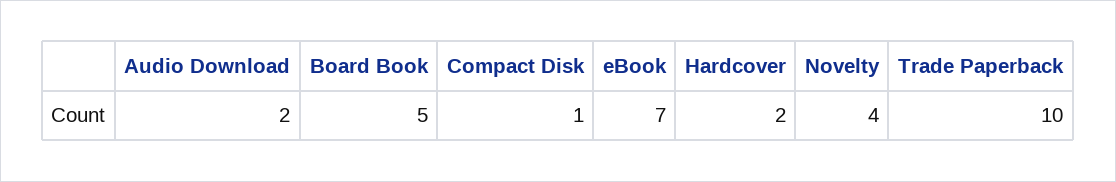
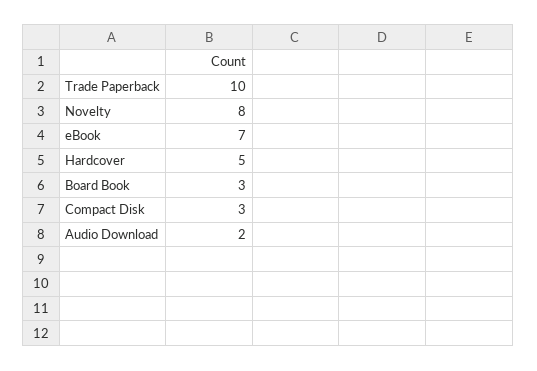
Board Book: 5 -> 3
Compact Disk: 1 -> 3
Hardcover: 2 -> 5
Novelty: 4 -> 8

